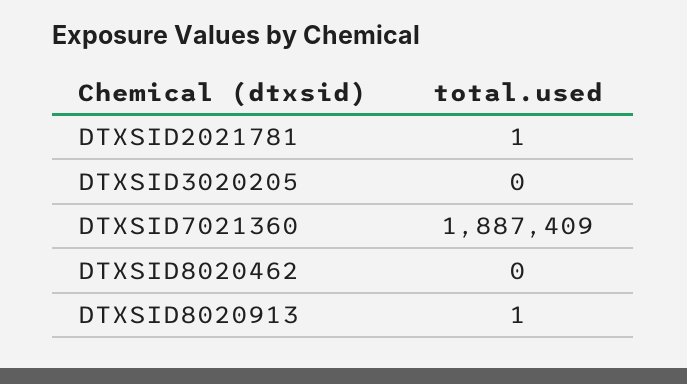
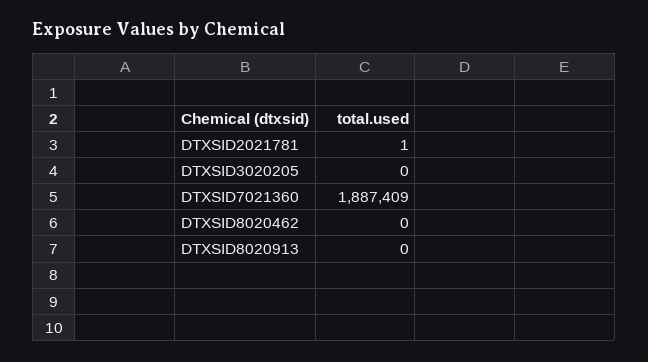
DTXSID8020913: 1 -> 0

